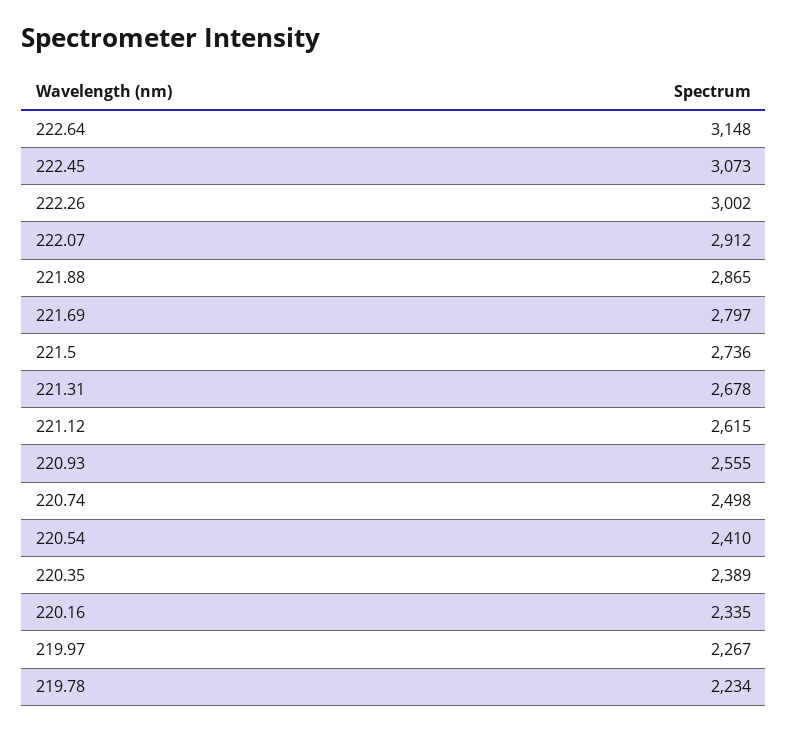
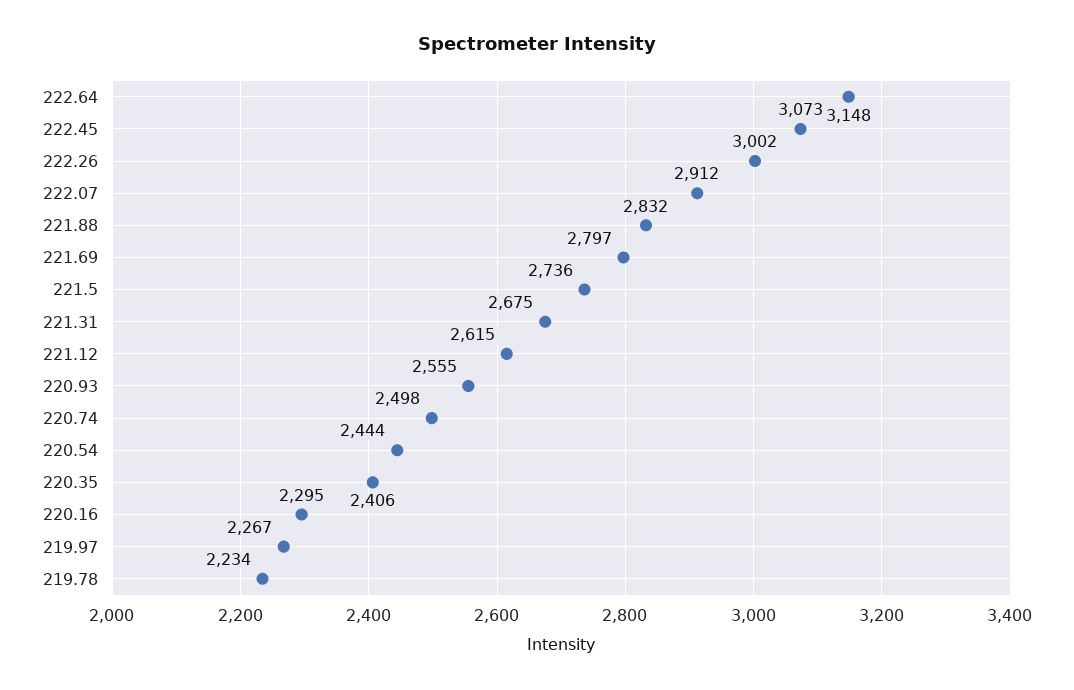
221.88: 2865 -> 2832
221.31: 2678 -> 2675
220.54: 2410 -> 2444
220.35: 2389 -> 2406
220.16: 2335 -> 2295

